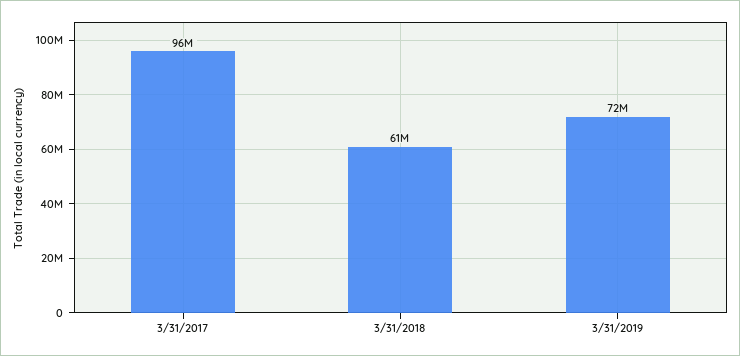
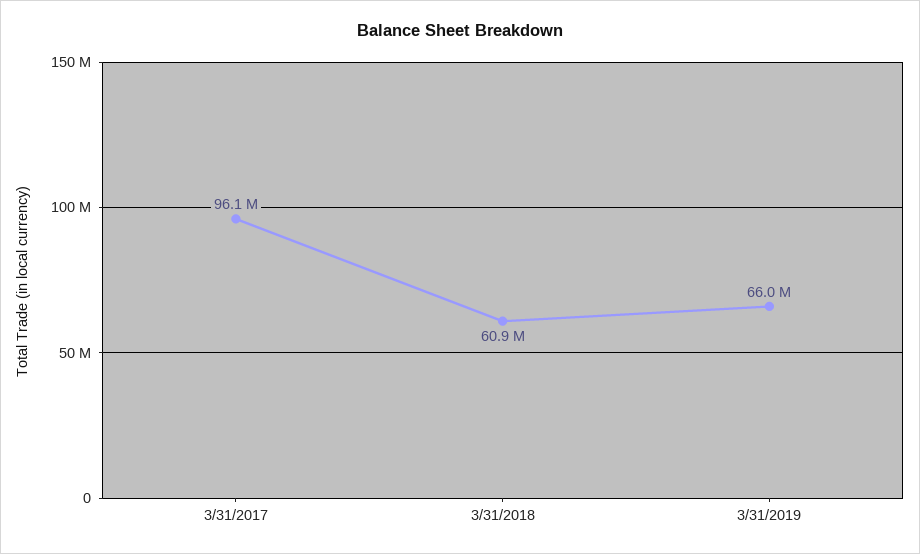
3/31/2019: 72000000 -> 66000000

